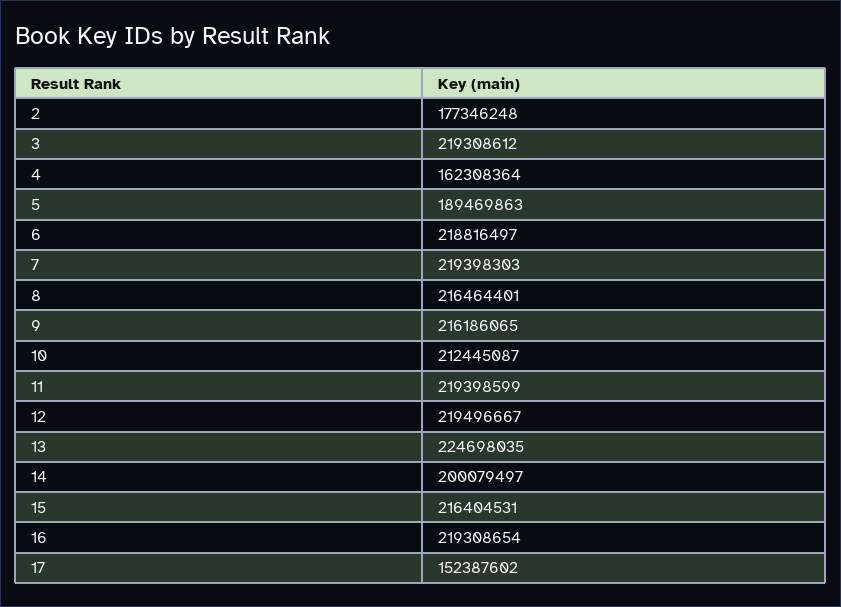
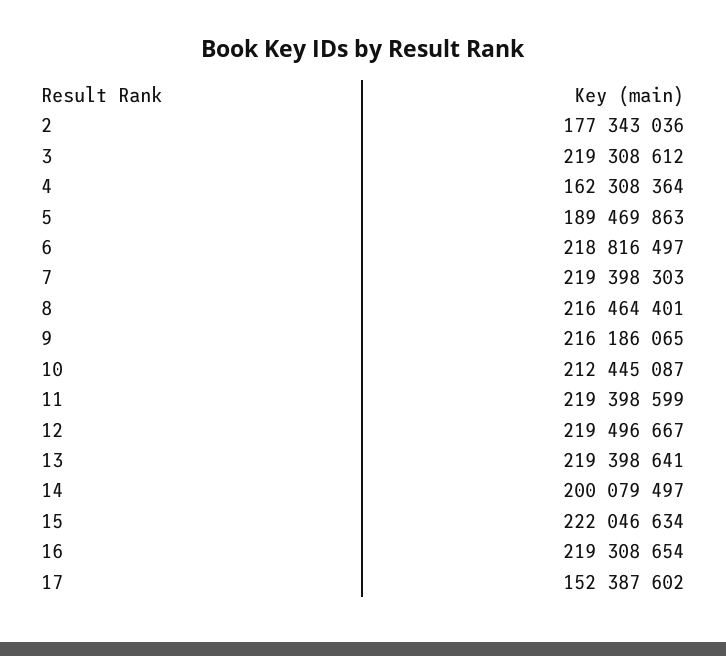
2: 177346248 -> 177343036
13: 224698035 -> 219398641
15: 216404531 -> 222046634

